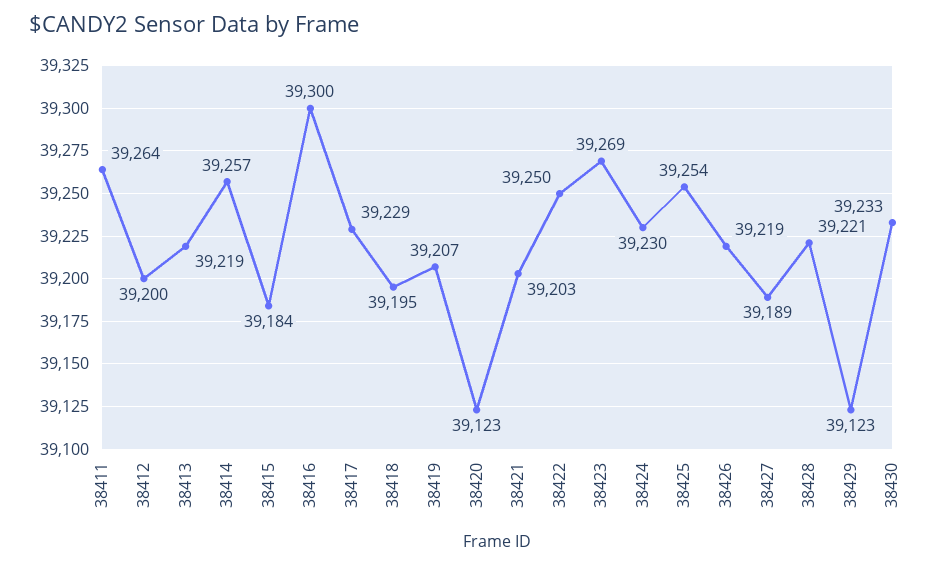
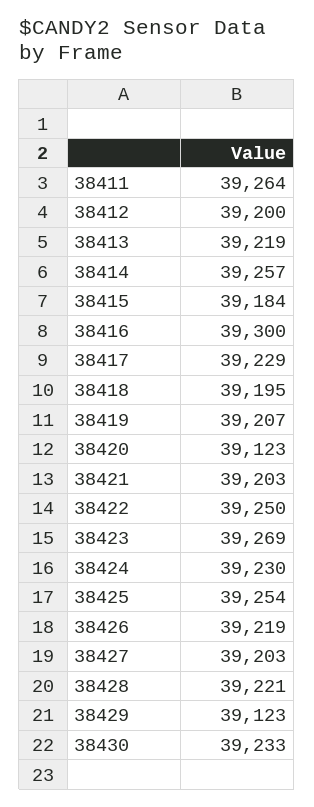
38427: 39189 -> 39203

